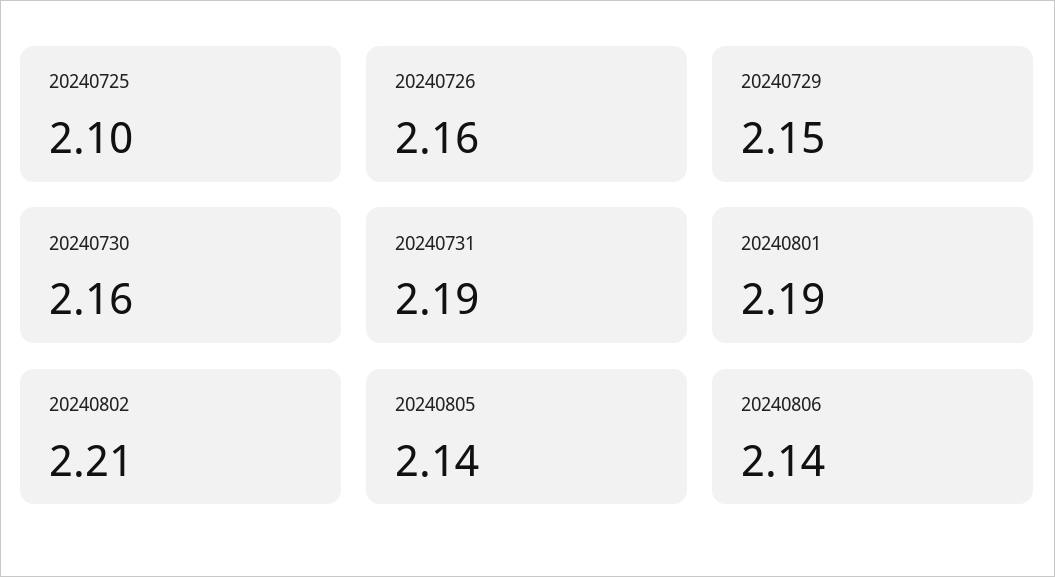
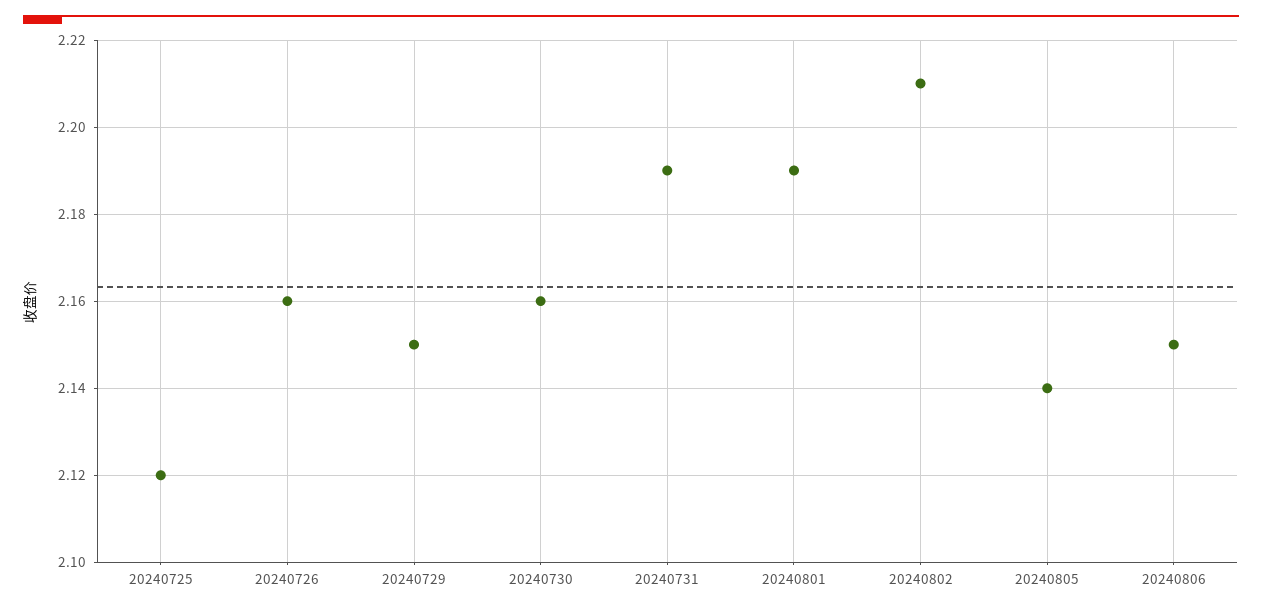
20240725: 2.1 -> 2.12
20240806: 2.14 -> 2.15

